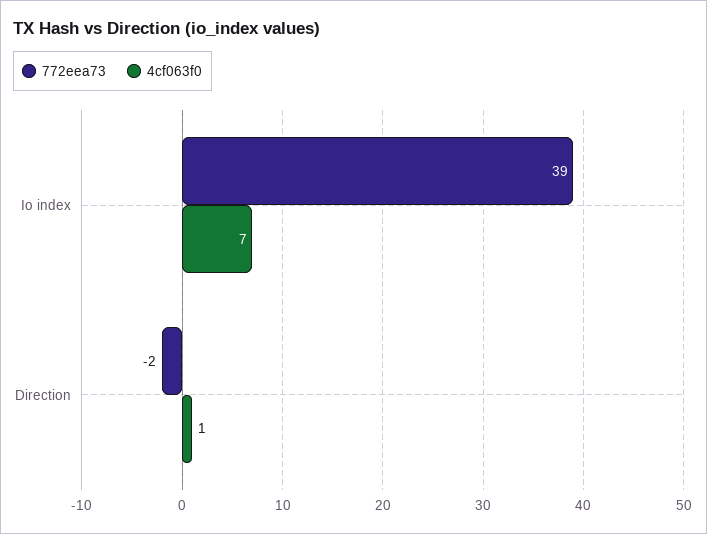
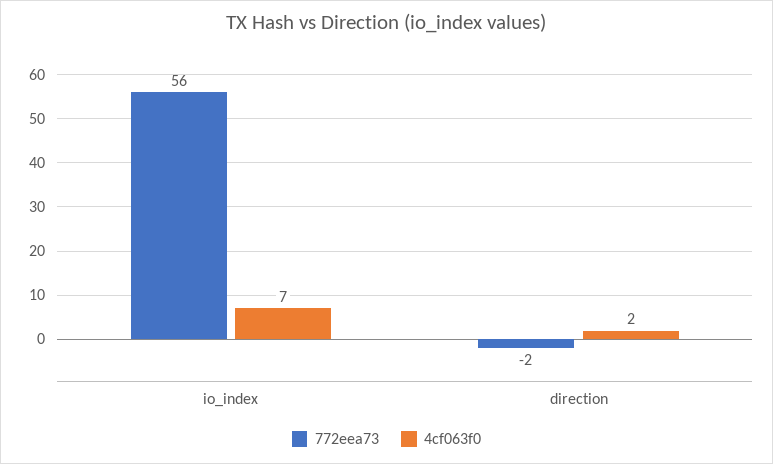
772eea73, Io index: 39 -> 56
4cf063f0, Direction: 1 -> 2

